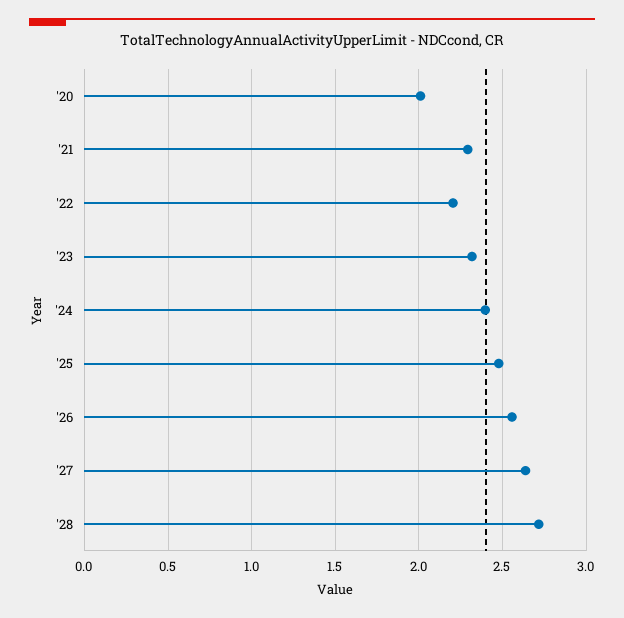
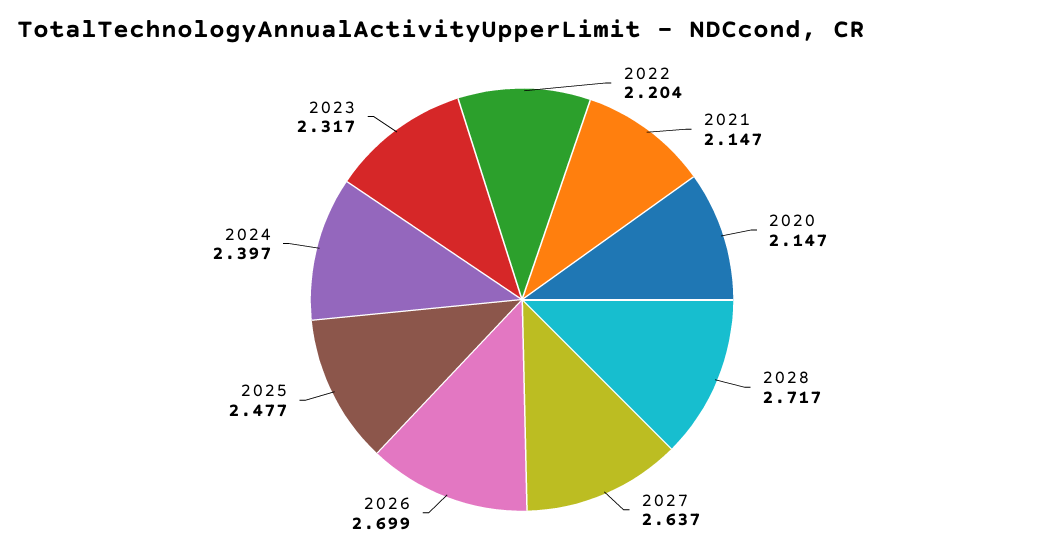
'20: 2 -> 2.147
'21: 2.3 -> 2.147
'26: 2.55 -> 2.699

